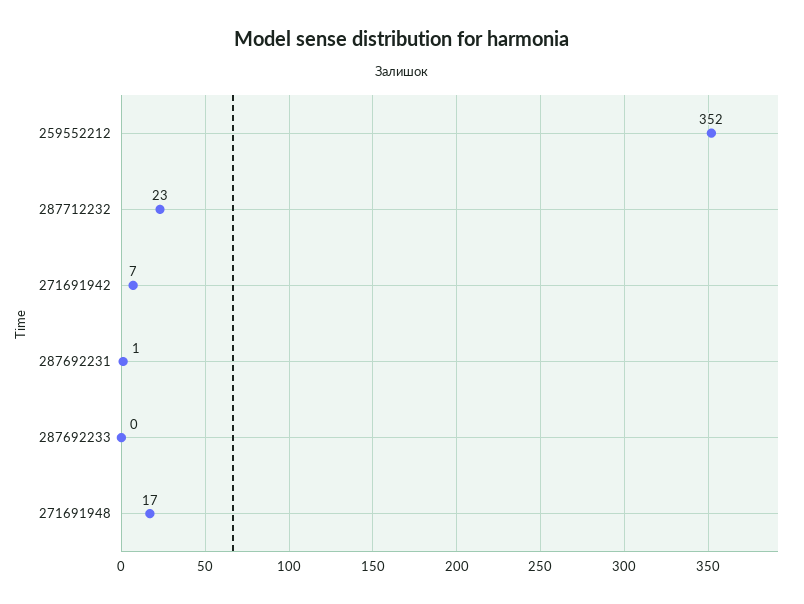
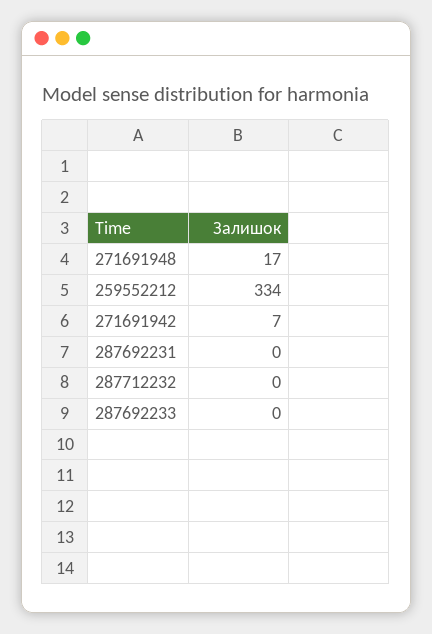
259552212: 352 -> 334
287712232: 23 -> 0
287692231: 1 -> 0

